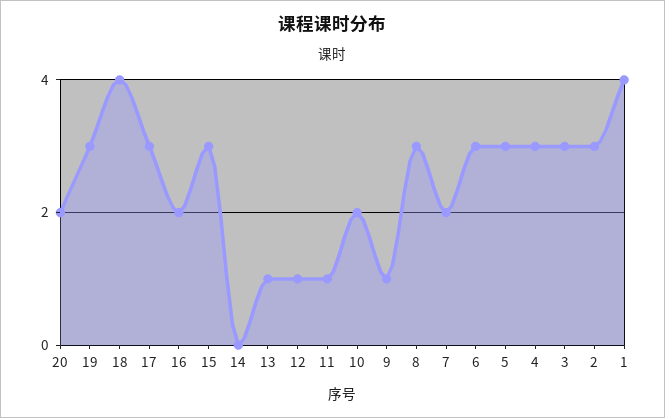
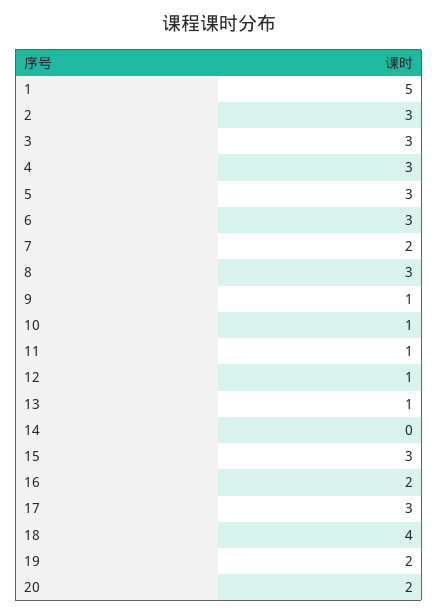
19: 3 -> 2
10: 2 -> 1
1: 4 -> 5

